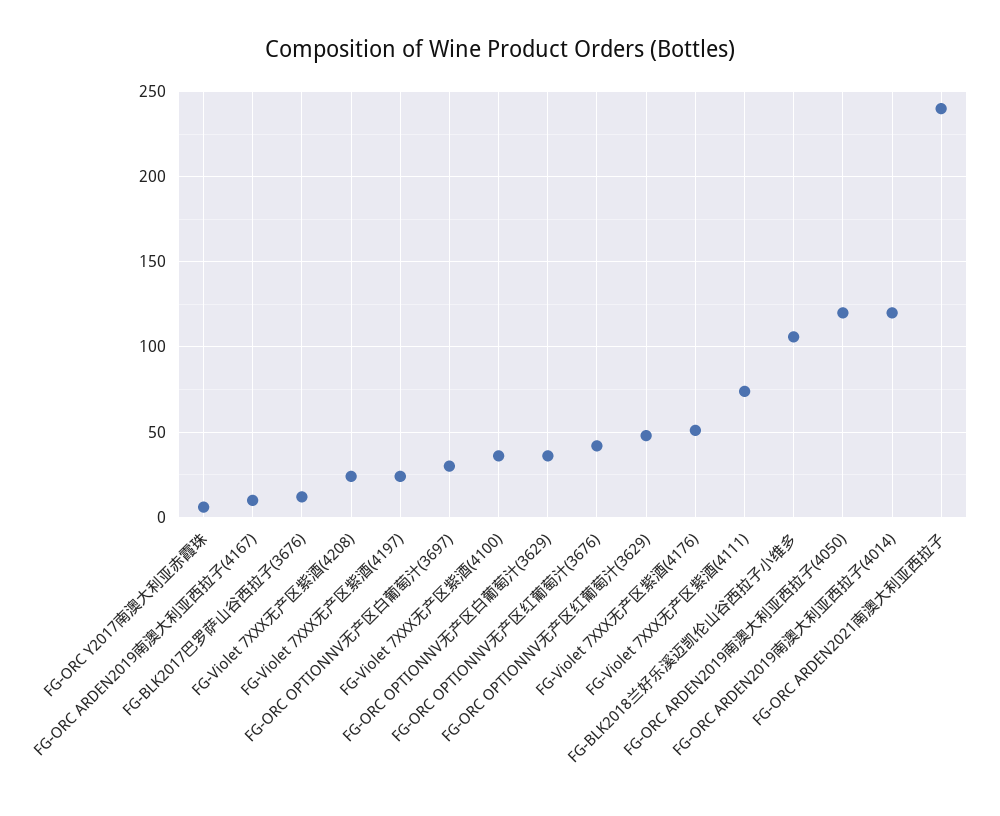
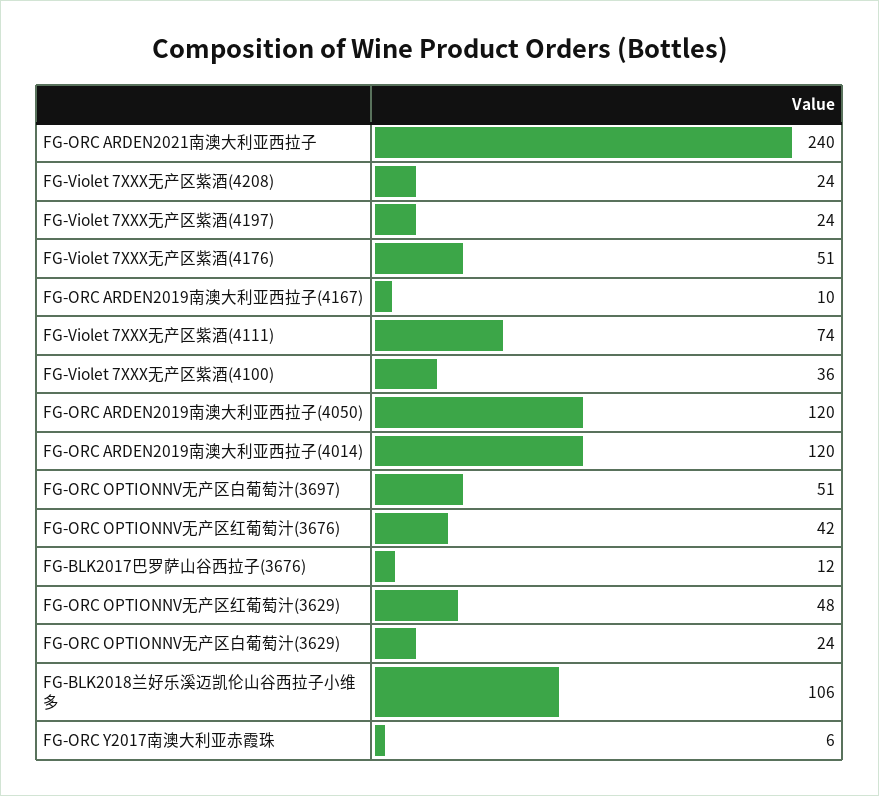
FG-ORC OPTIONNV无产区白葡萄汁(3697): 30 -> 51
FG-ORC OPTIONNV无产区白葡萄汁(3629): 35 -> 24

